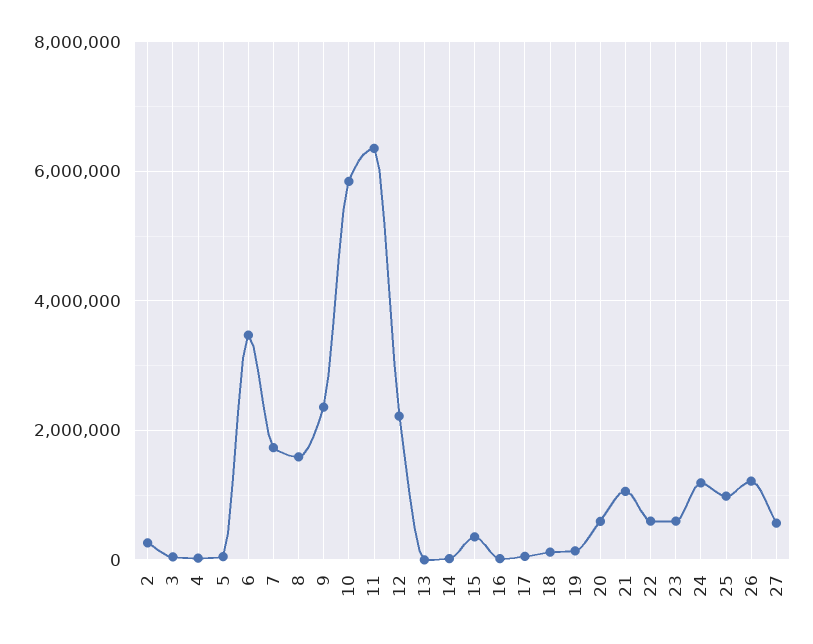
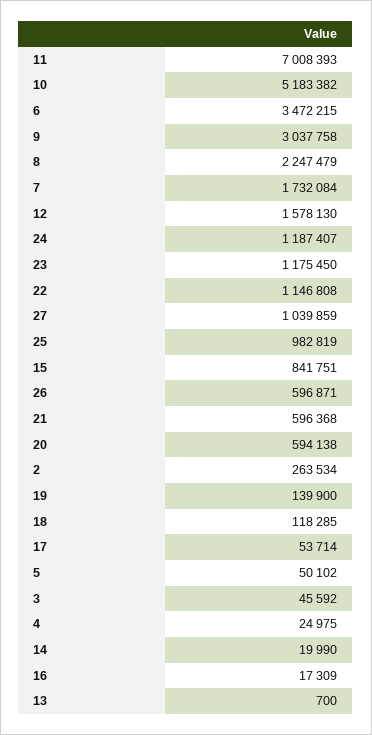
8: 1600000 -> 2247479
9: 2400000 -> 3037758
10: 5800000 -> 5183382
11: 6400000 -> 7008393
12: 2200000 -> 1578130
15: 400000 -> 841751
21: 1000000 -> 596368
22: 600000 -> 1146808
23: 600000 -> 1175450
26: 1200000 -> 596871
27: 600000 -> 1039859

